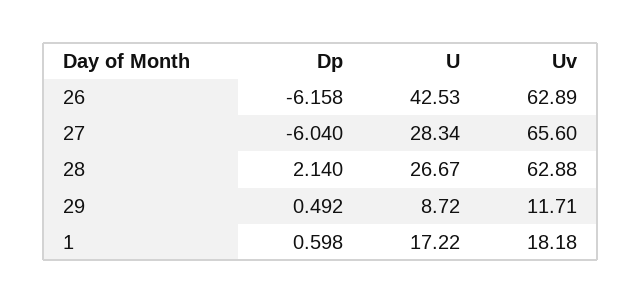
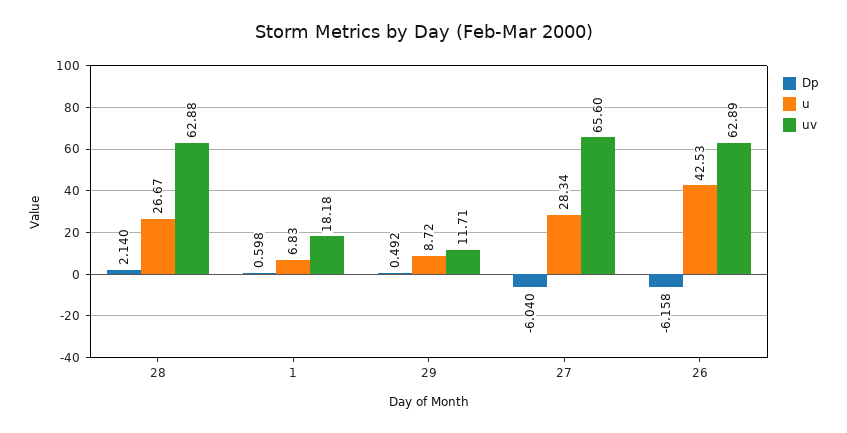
U, 1: 17.22 -> 6.83

